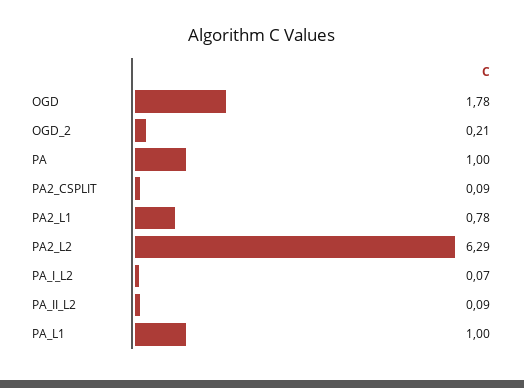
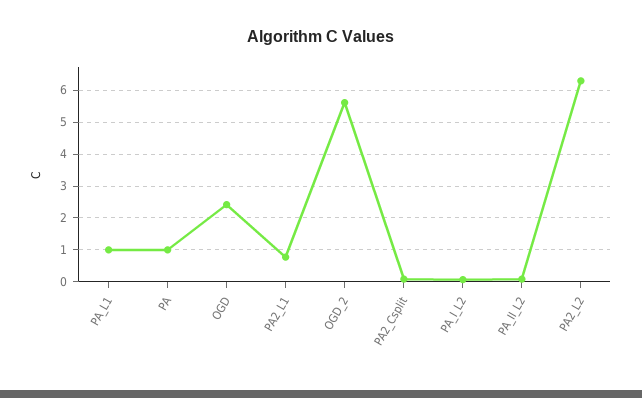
OGD: 1.78 -> 2.4
OGD_2: 0.21 -> 5.6

